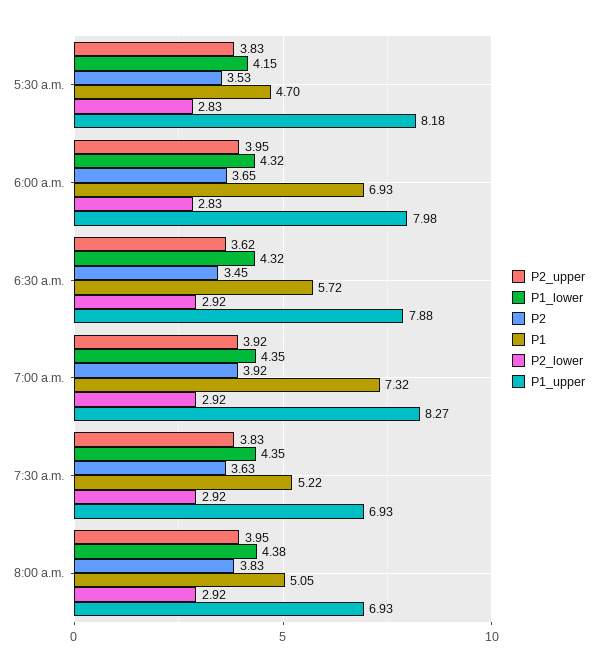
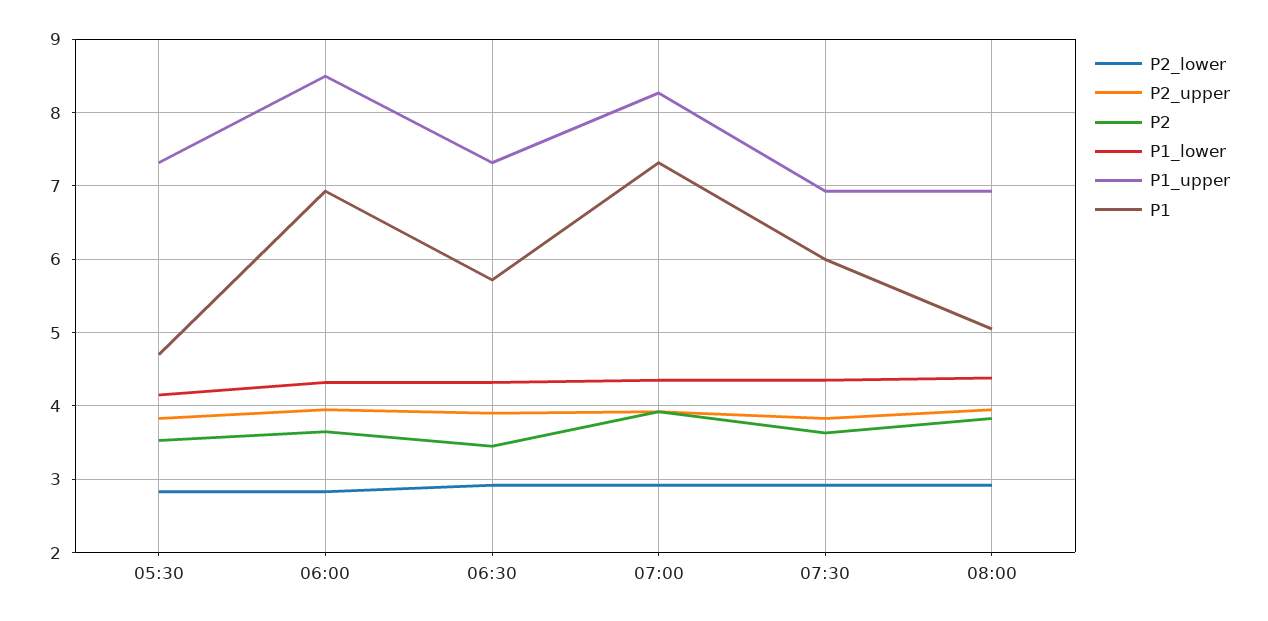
P1_upper, 5:30 a.m.: 8.18 -> 7.3
P1_upper, 6:00 a.m.: 7.98 -> 8.5
P2_upper, 6:30 a.m.: 3.62 -> 3.9
P1_upper, 6:30 a.m.: 7.88 -> 7.3
P1, 7:30 a.m.: 5.22 -> 6

